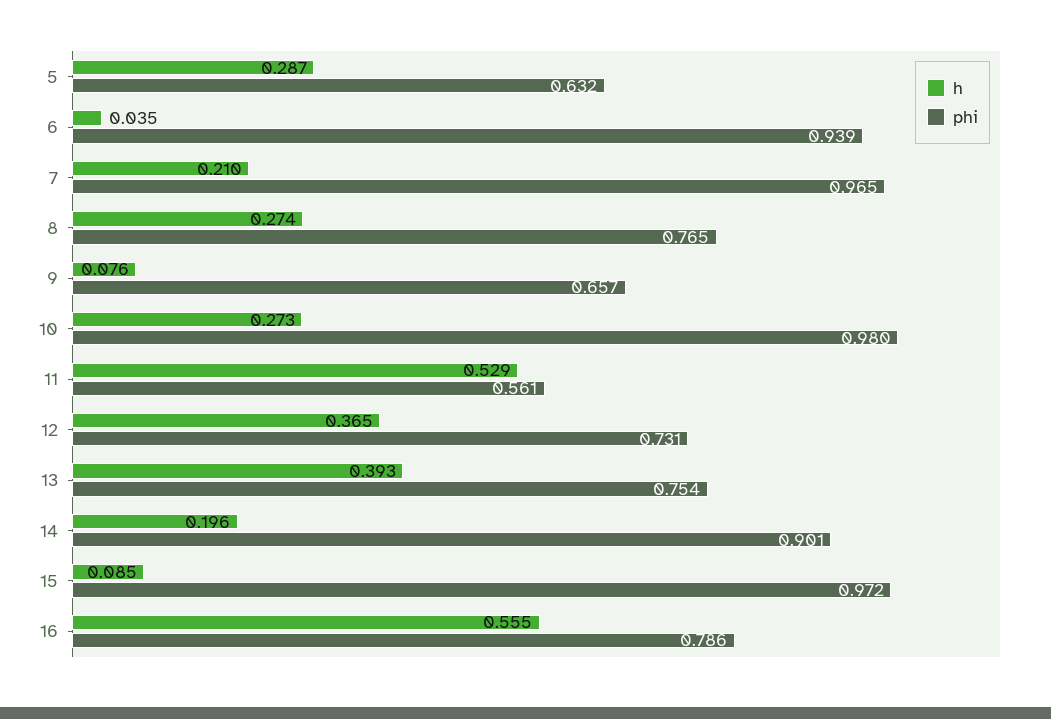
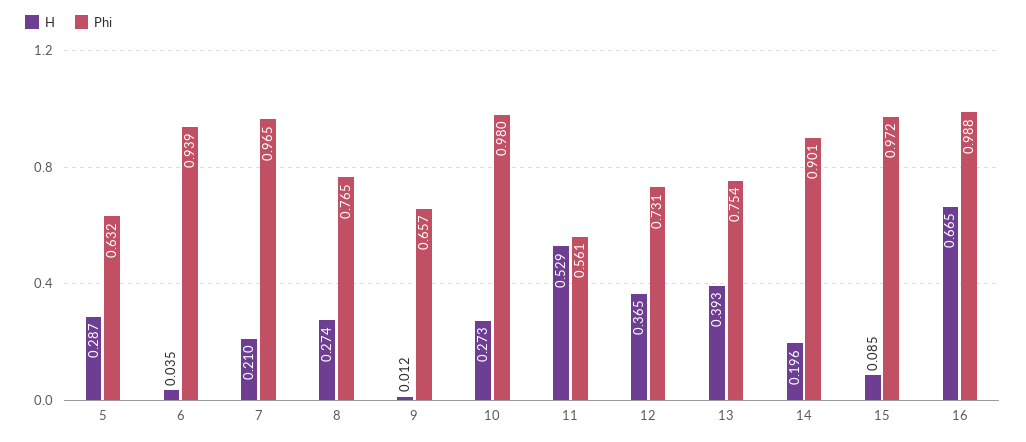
h, 9: 0.076 -> 0.012
h, 16: 0.555 -> 0.665
phi, 16: 0.786 -> 0.988

